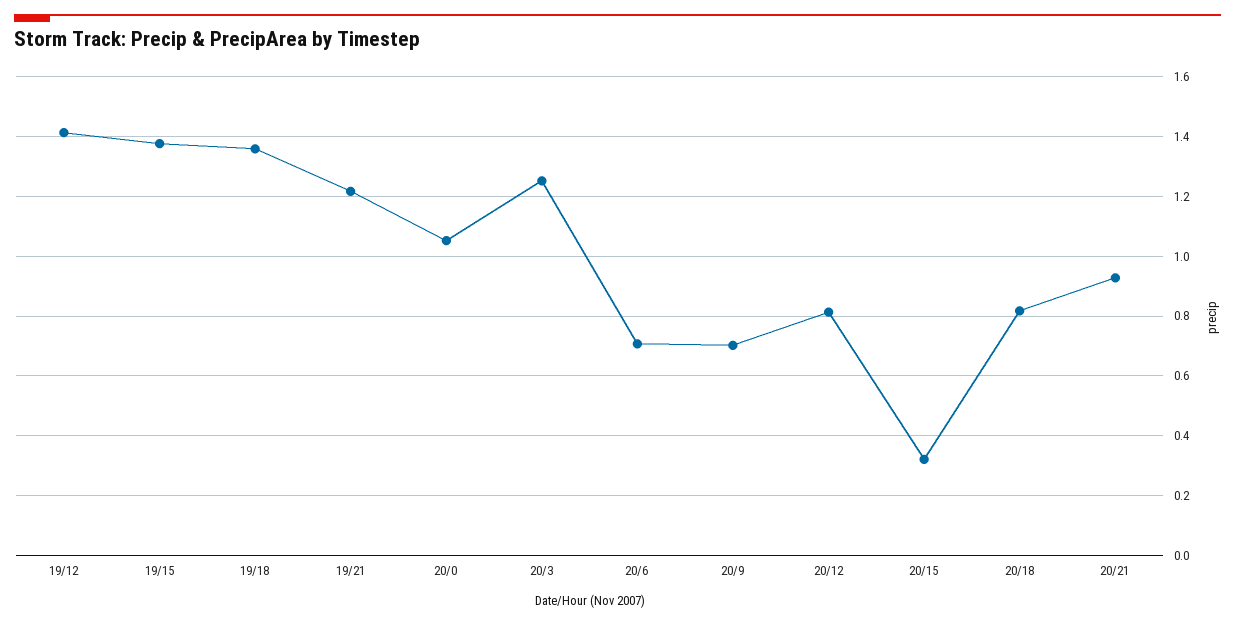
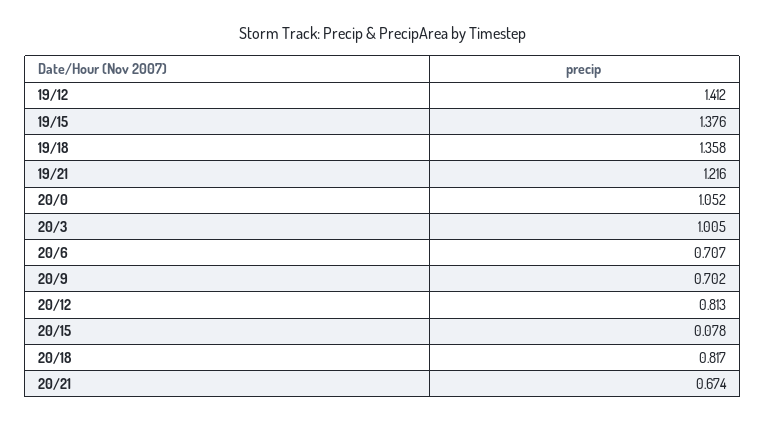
20/3: 1.25 -> 1.005
20/15: 0.325 -> 0.078
20/21: 0.925 -> 0.674

